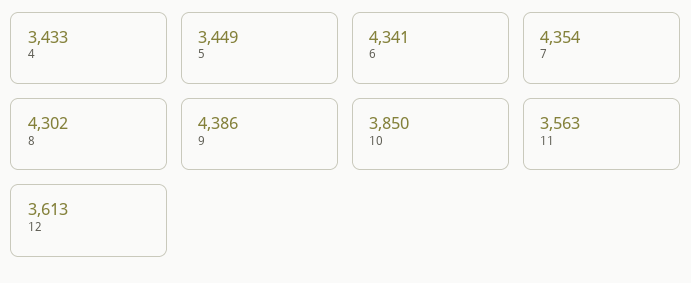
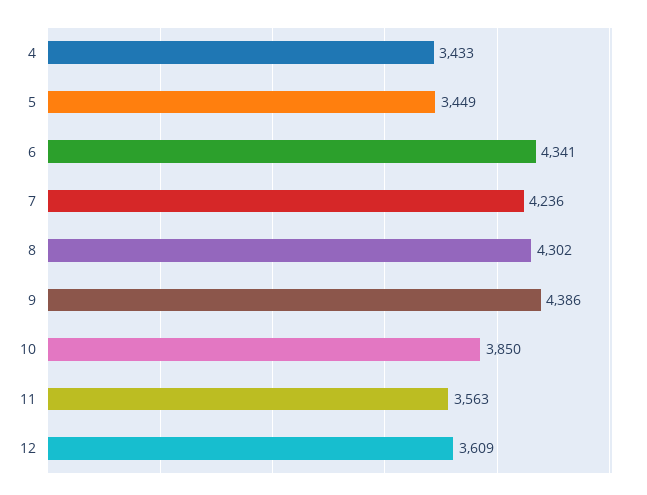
7: 4354 -> 4236
12: 3613 -> 3609

